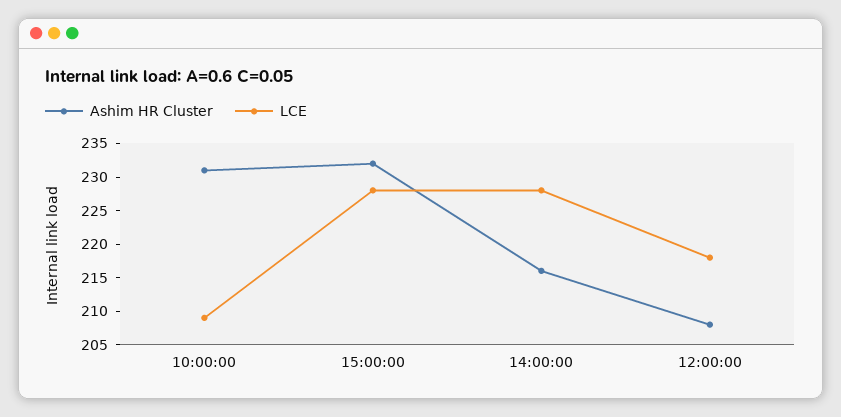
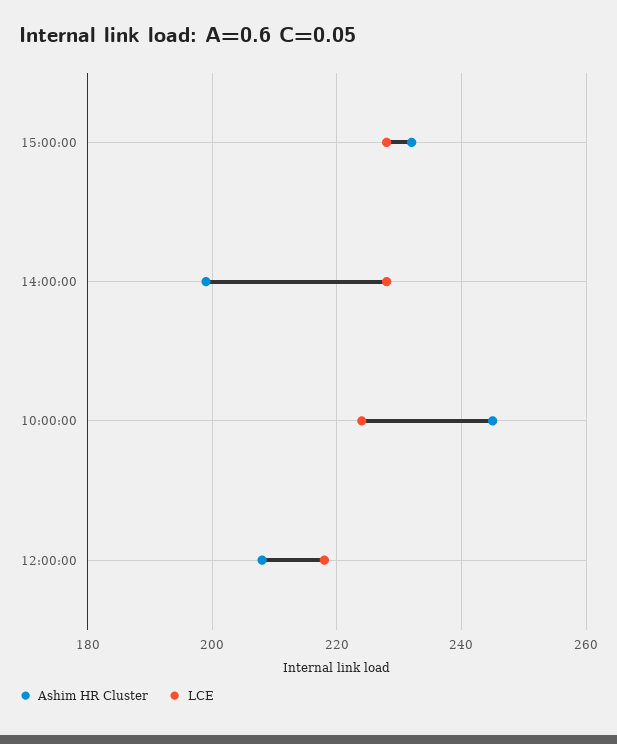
Ashim HR Cluster, 10:00:00: 230 -> 245
LCE, 10:00:00: 210 -> 225
Ashim HR Cluster, 14:00:00: 215 -> 200

